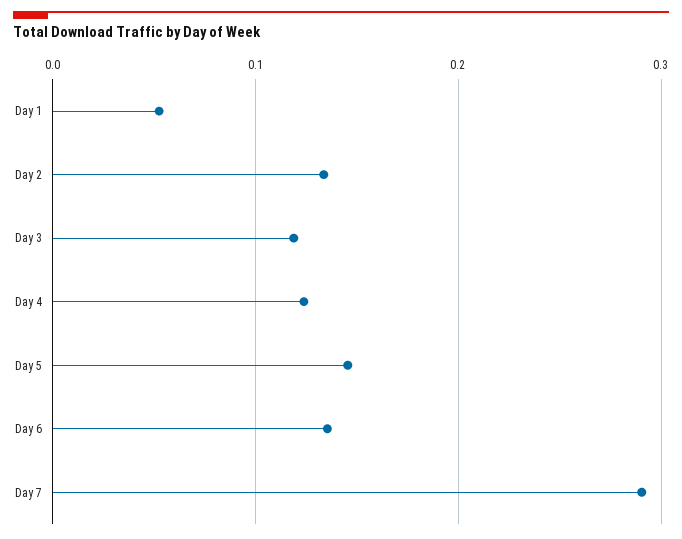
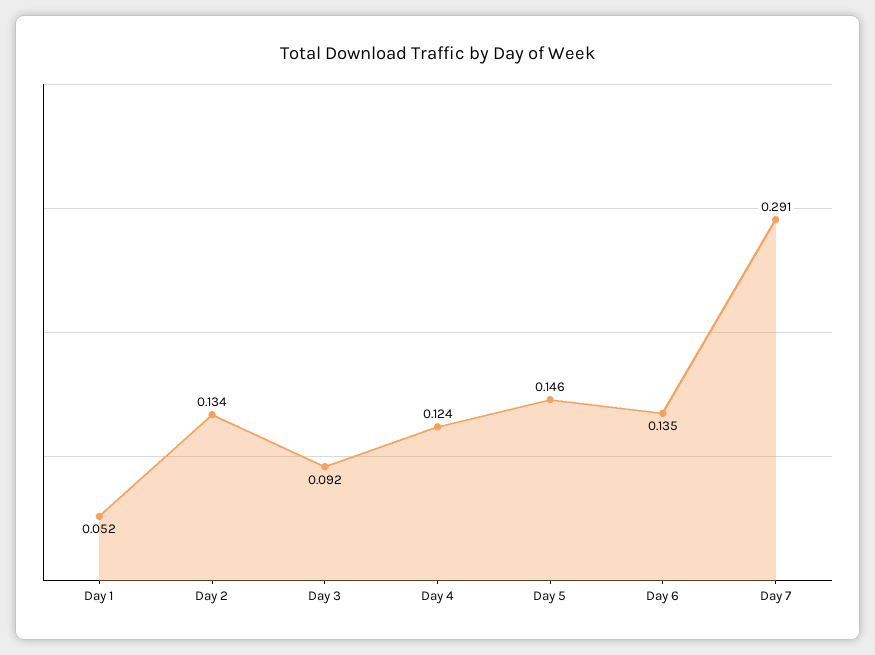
Day 3: 0.12 -> 0.092

